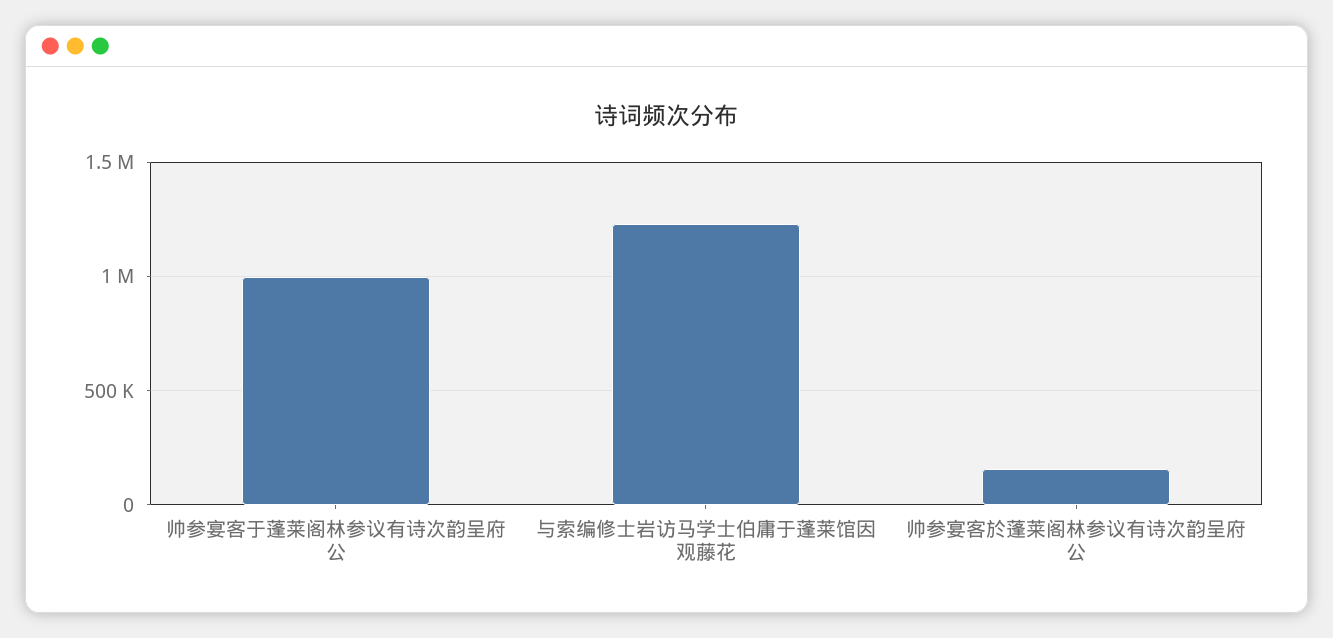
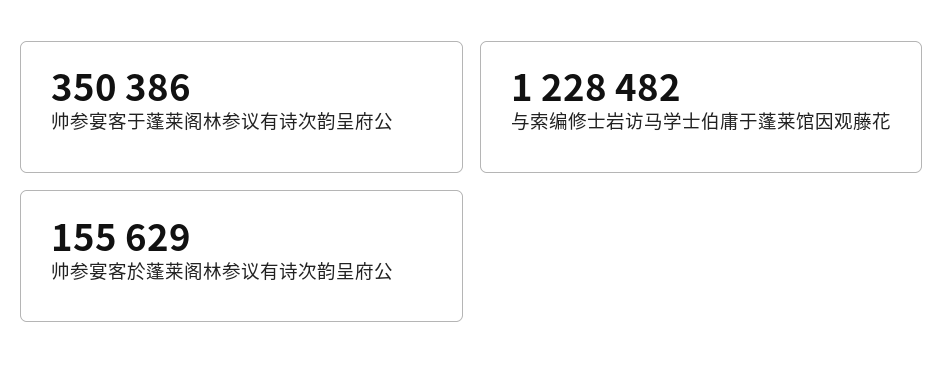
帅参宴客于蓬莱阁林参议有诗次韵呈府公: 1000000 -> 350386

